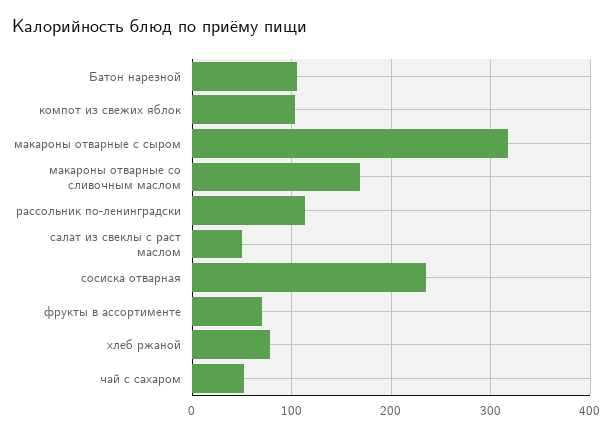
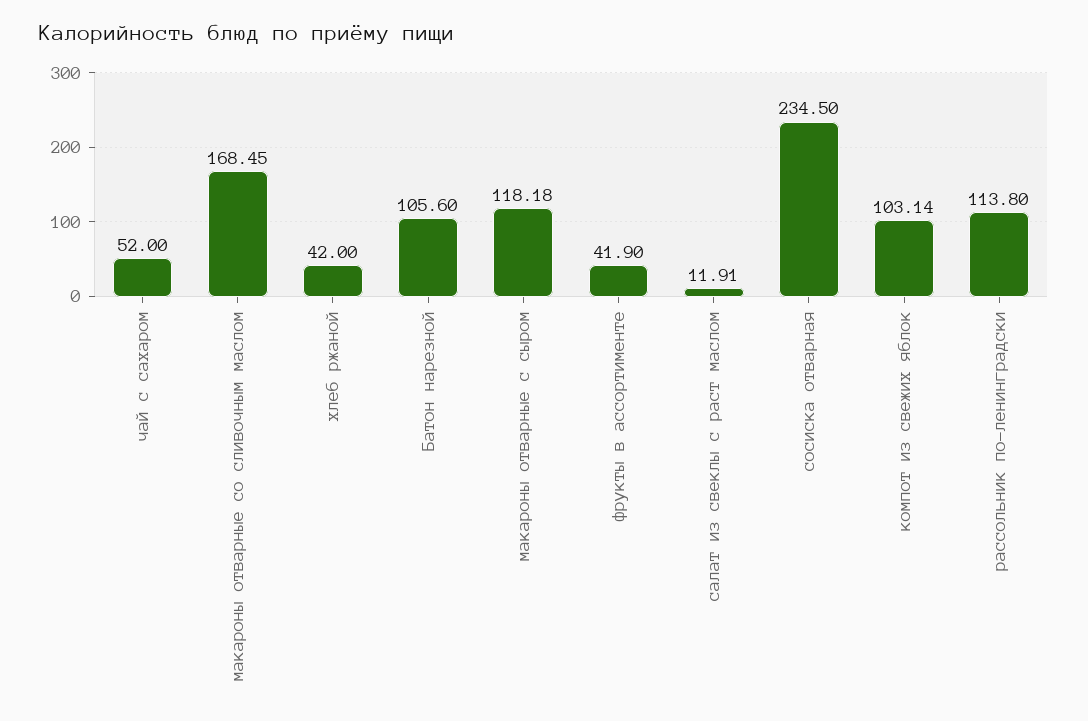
макароны отварные с сыром: 320 -> 118.18
салат из свеклы с раст маслом: 50 -> 11.91
фрукты в ассортименте: 70 -> 41.9
хлеб ржаной: 80 -> 42

